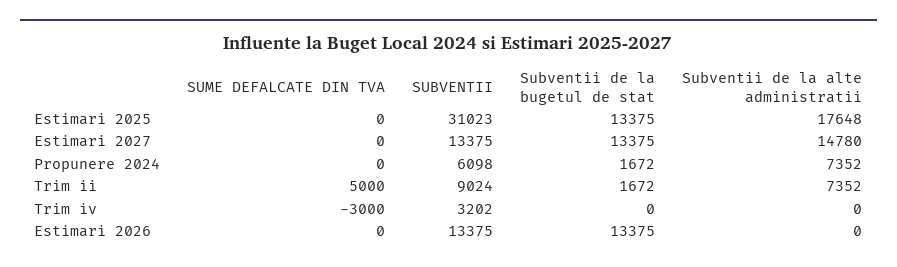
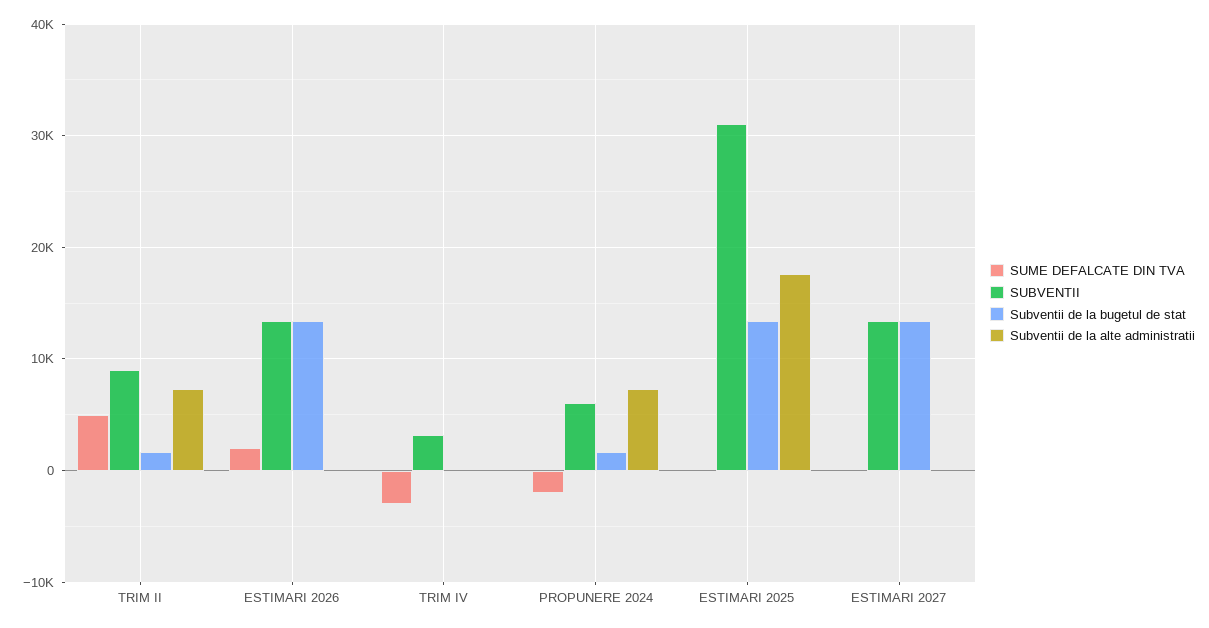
Subventii de la alte administratii, Estimari 2027: 14780 -> 0
SUME DEFALCATE DIN TVA, Propunere 2024: 0 -> -2000
SUME DEFALCATE DIN TVA, Estimari 2026: 0 -> 2000

